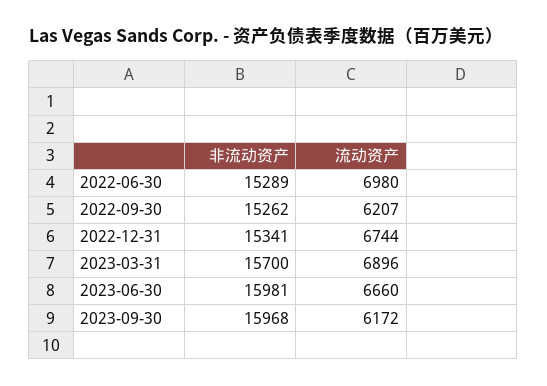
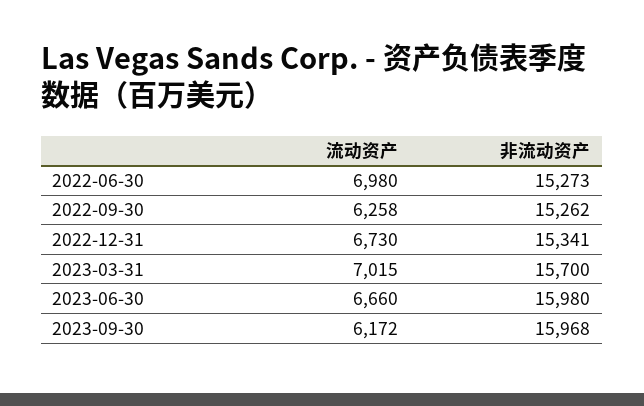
非流动资产, 2022-06-30: 15289 -> 15273
流动资产, 2022-09-30: 6207 -> 6258
流动资产, 2022-12-31: 6744 -> 6730
流动资产, 2023-03-31: 6896 -> 7015
非流动资产, 2023-06-30: 15981 -> 15980

